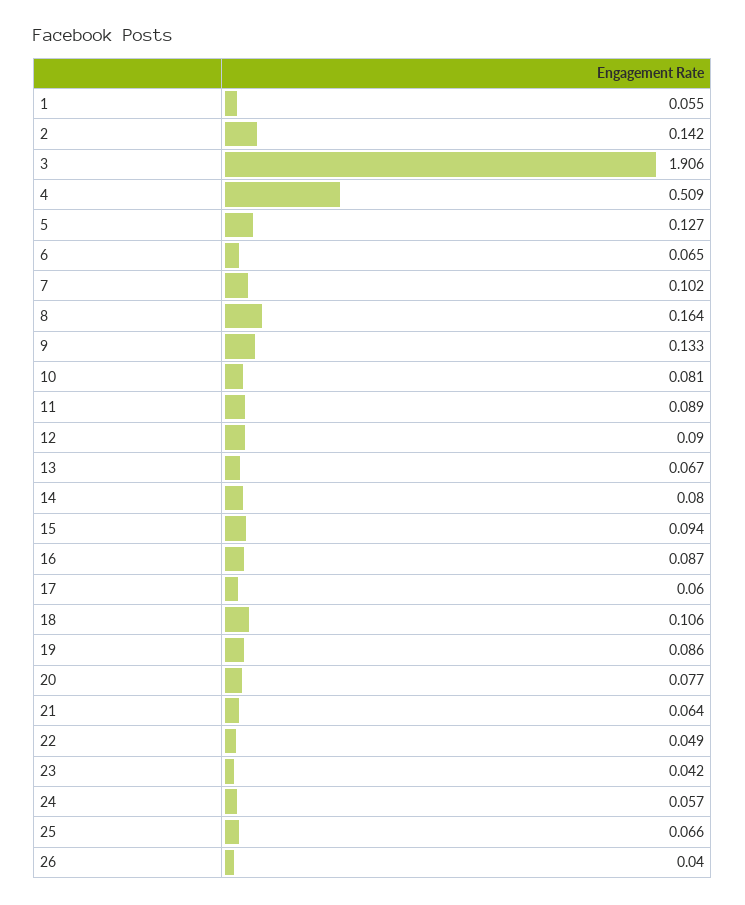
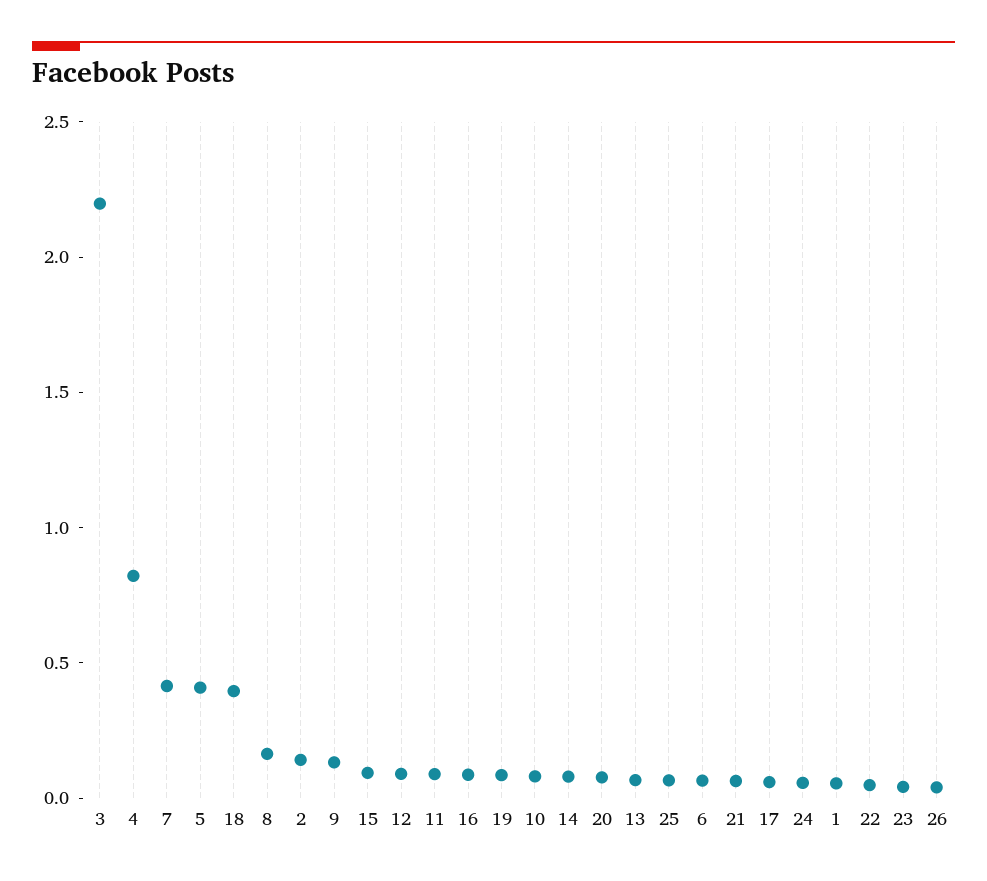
3: 1.906 -> 2.2
4: 0.509 -> 0.8
5: 0.127 -> 0.4
7: 0.102 -> 0.4
18: 0.106 -> 0.4

